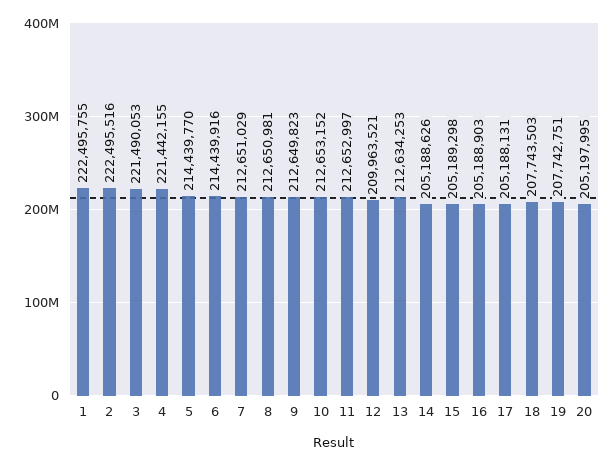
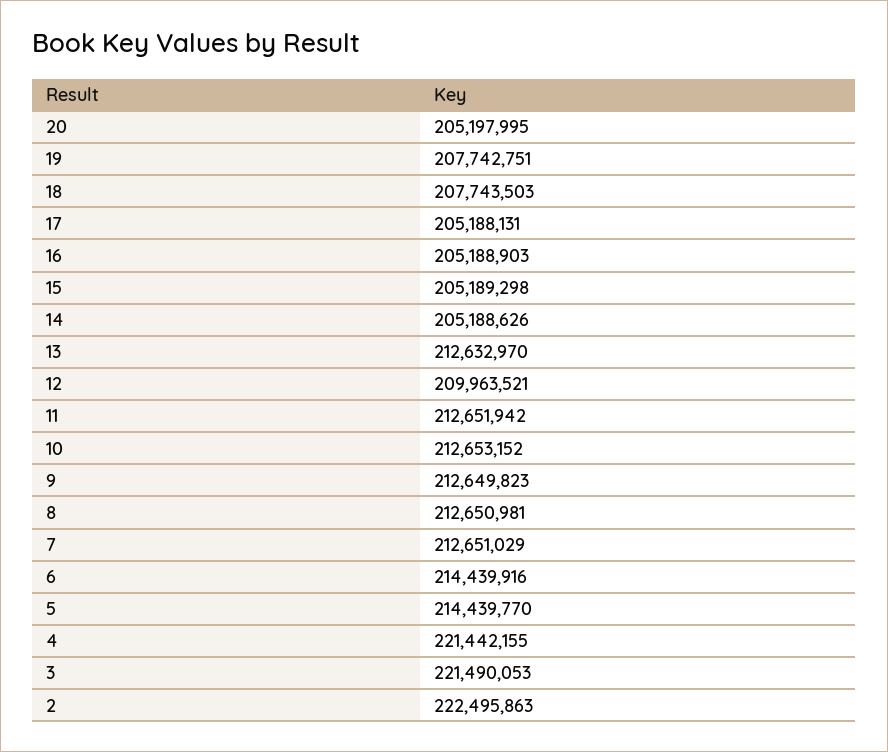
1: 222495755 -> none
2: 222495516 -> 222495863
11: 212652997 -> 212651942
13: 212634253 -> 212632970

